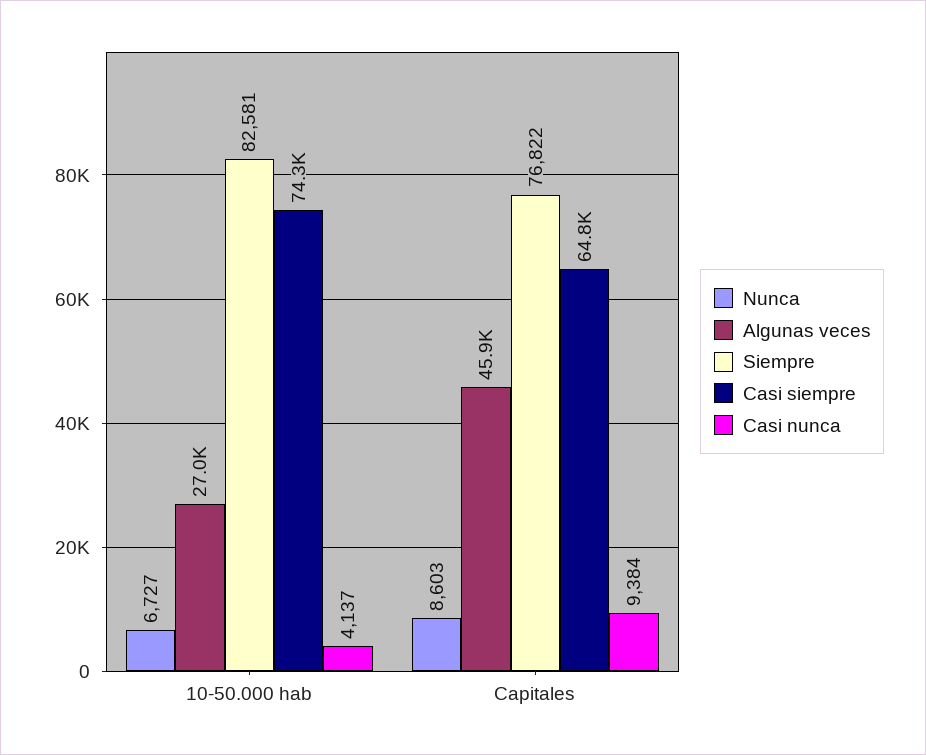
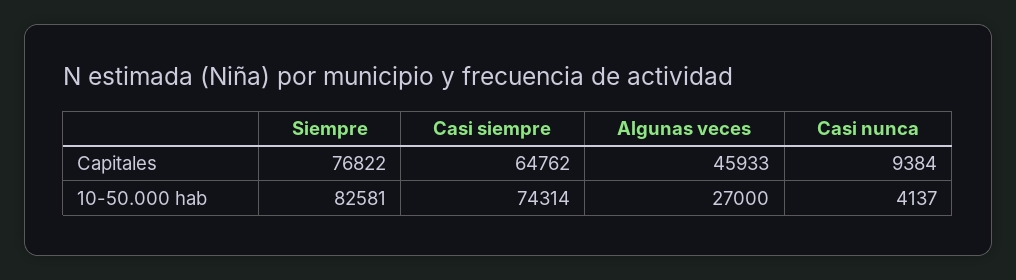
Nunca, 10-50.000 hab: 6727 -> none
Nunca, Capitales: 8603 -> none

